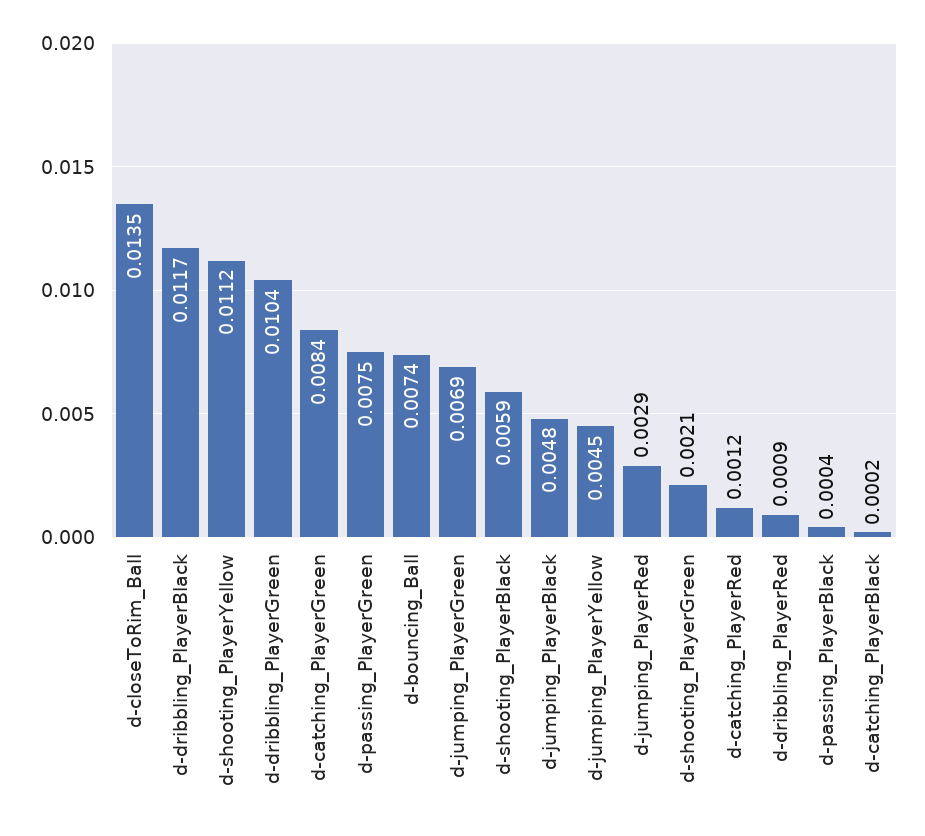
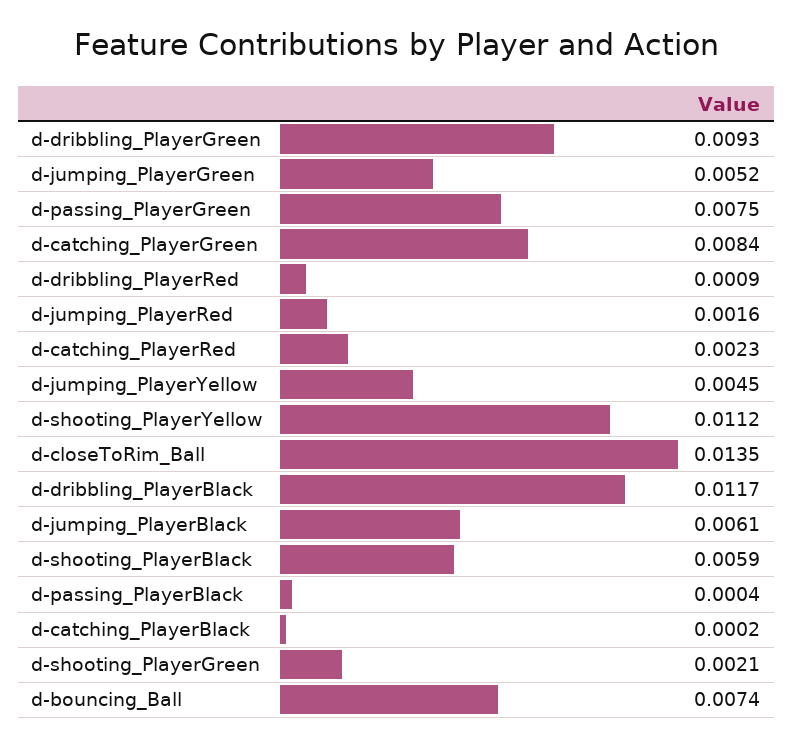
d-dribbling_PlayerGreen: 0.0104 -> 0.0093
d-jumping_PlayerGreen: 0.0069 -> 0.0052
d-jumping_PlayerBlack: 0.0048 -> 0.0061
d-jumping_PlayerRed: 0.0029 -> 0.0016
d-catching_PlayerRed: 0.0012 -> 0.0023

